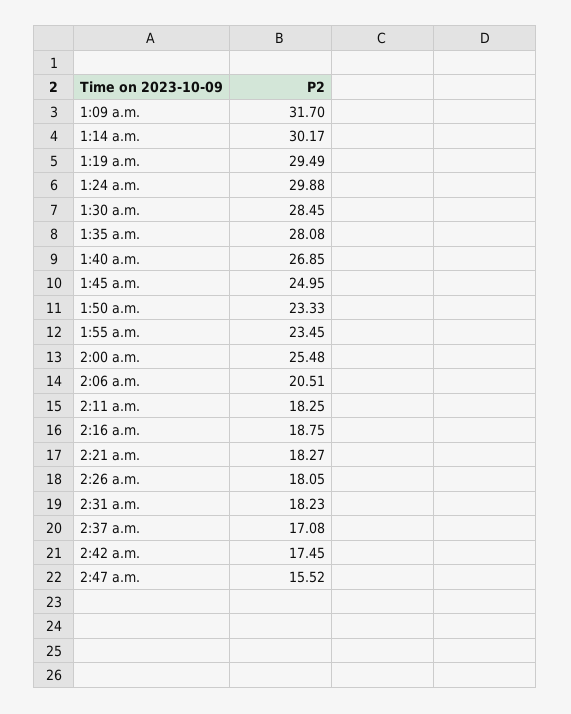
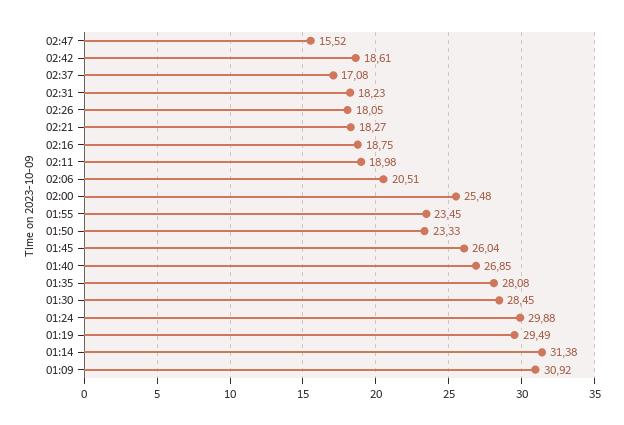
1:09 a.m.: 31.7 -> 30.92
1:14 a.m.: 30.17 -> 31.38
1:45 a.m.: 24.95 -> 26.04
2:11 a.m.: 18.25 -> 18.98
2:42 a.m.: 17.45 -> 18.61

